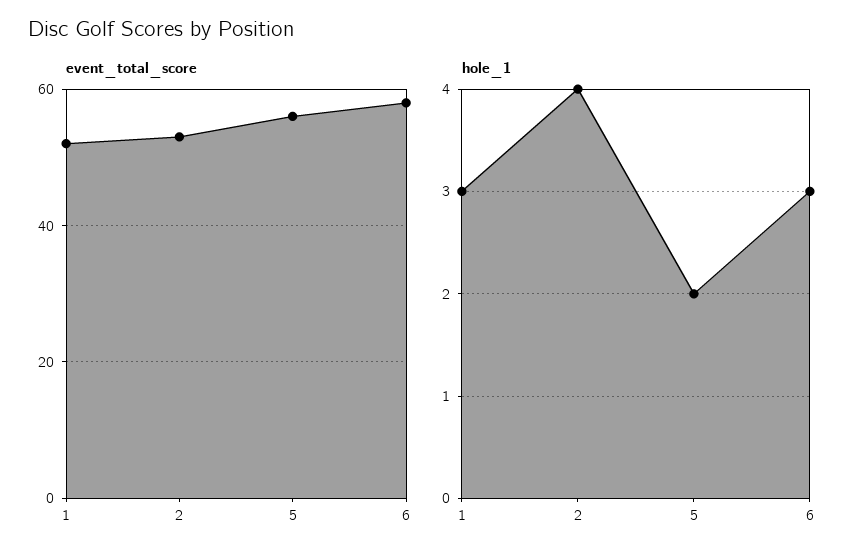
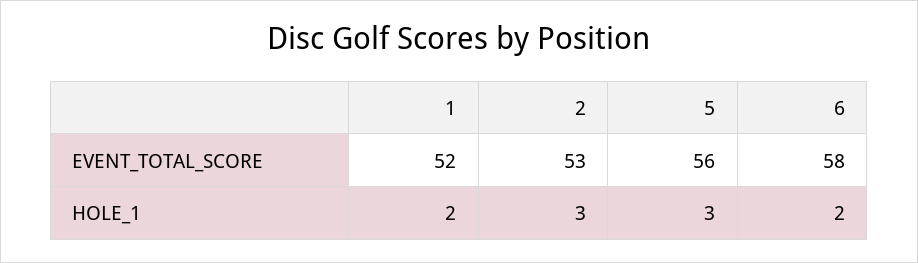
hole_1, 1: 3 -> 2
hole_1, 2: 4 -> 3
hole_1, 5: 2 -> 3
hole_1, 6: 3 -> 2

